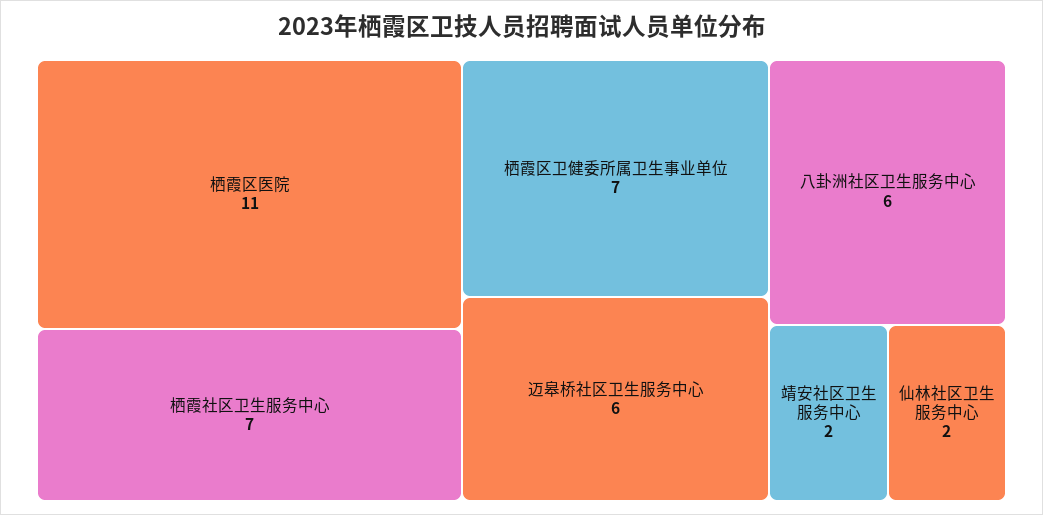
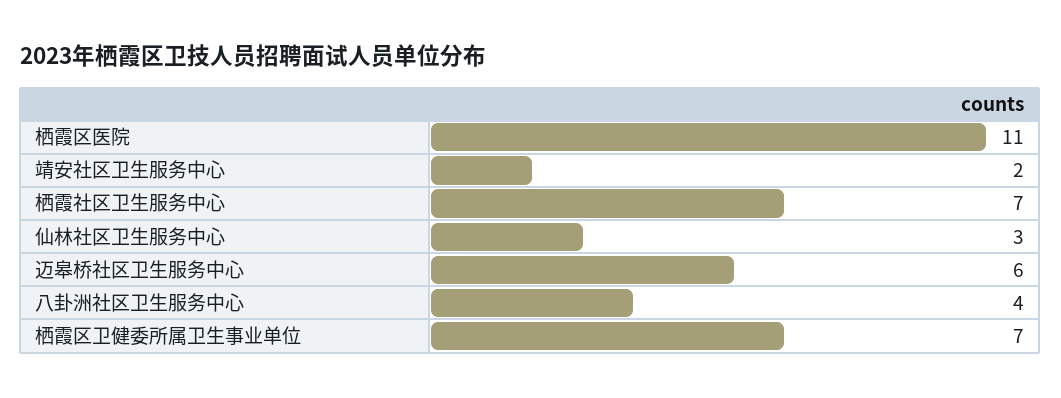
八卦洲社区卫生服务中心: 6 -> 4
仙林社区卫生服务中心: 2 -> 3

